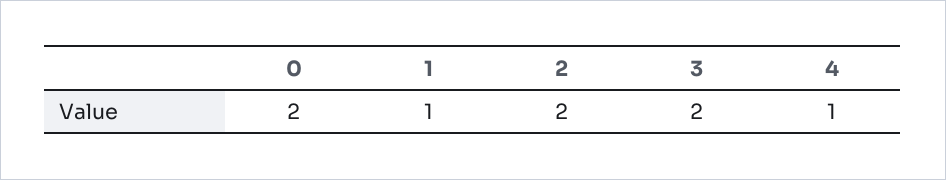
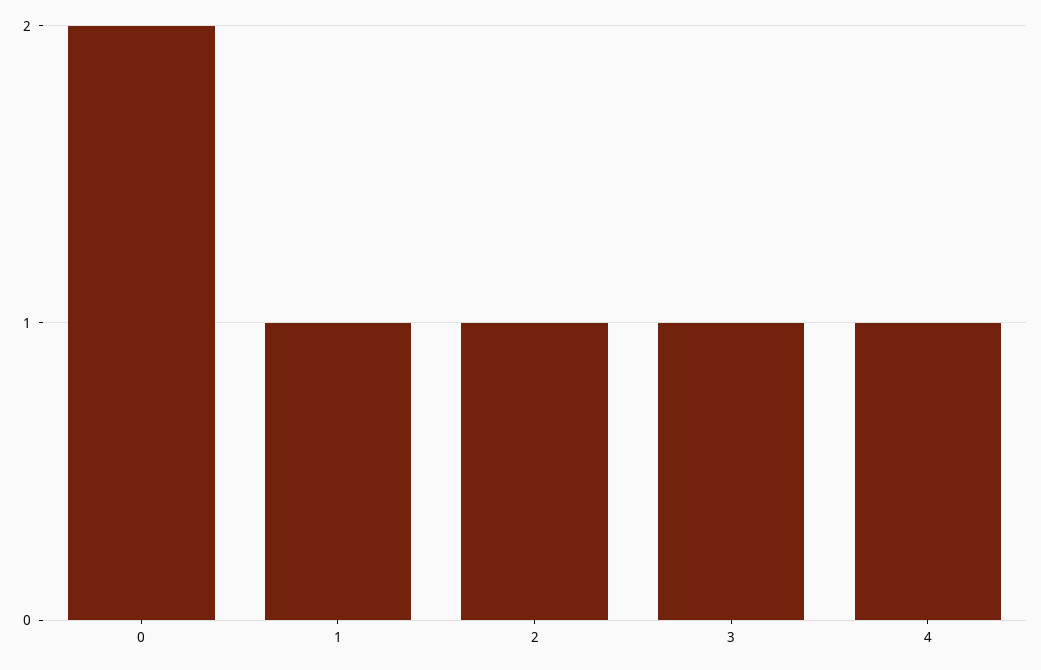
2: 2 -> 1
3: 2 -> 1

